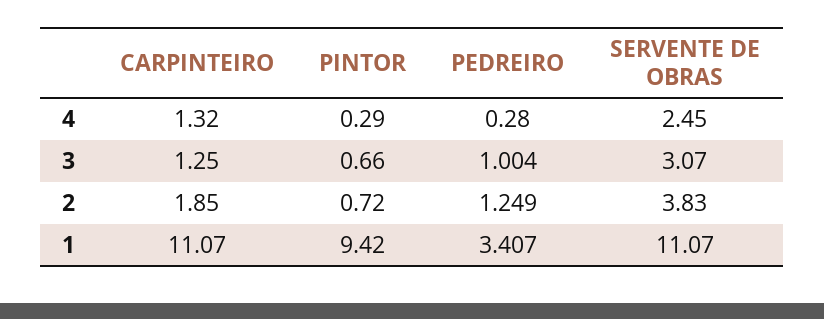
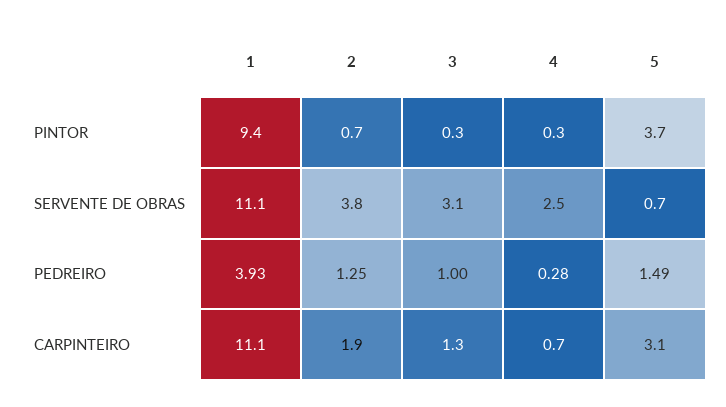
CARPINTEIRO, 4: 1.32 -> 0.7
PINTOR, 3: 0.66 -> 0.3
PEDREIRO, 1: 3.407 -> 3.93
PINTOR, 5: none -> 3.7
SERVENTE DE OBRAS, 5: none -> 0.7
PEDREIRO, 5: none -> 1.49
CARPINTEIRO, 5: none -> 3.1

